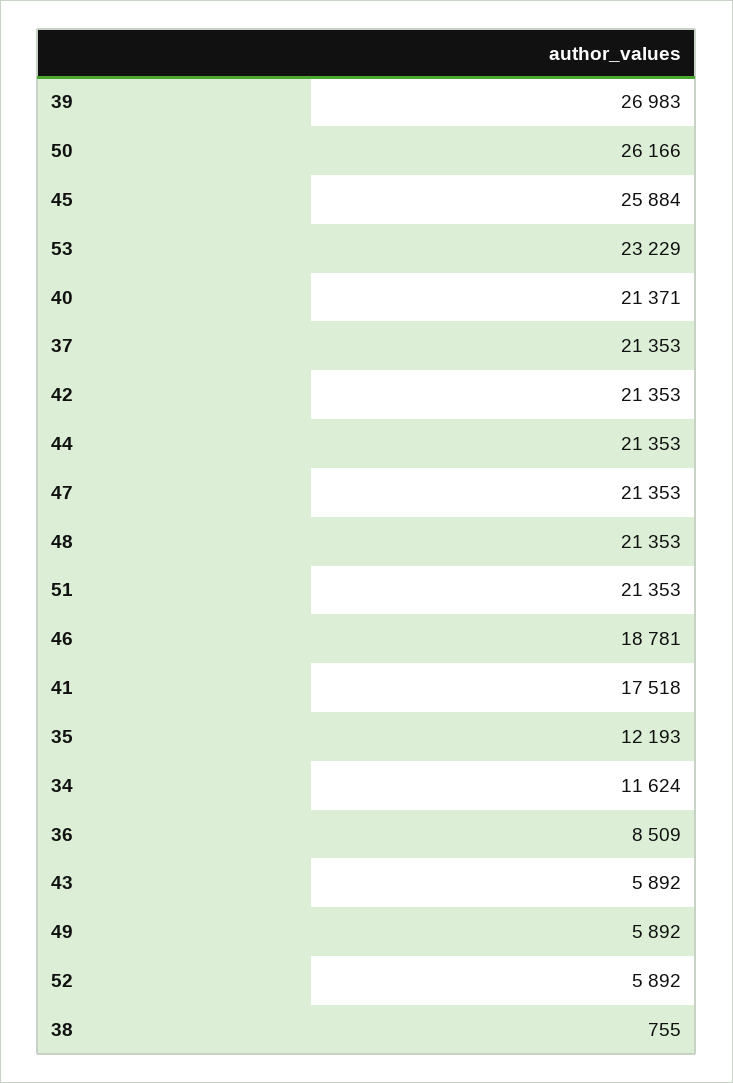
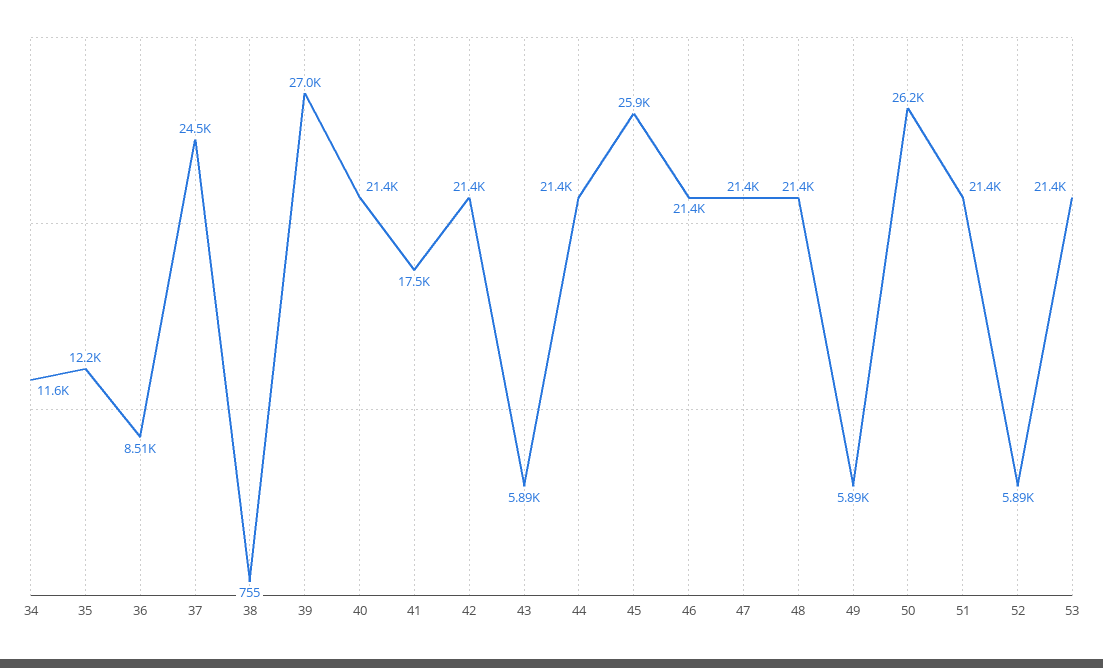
53: 23229 -> 21400
37: 21353 -> 24500
46: 18781 -> 21400

